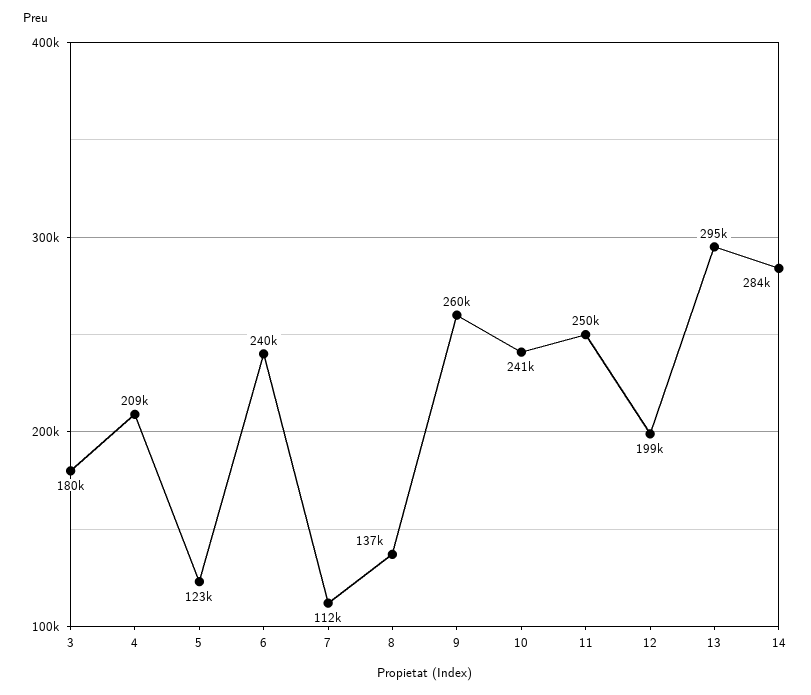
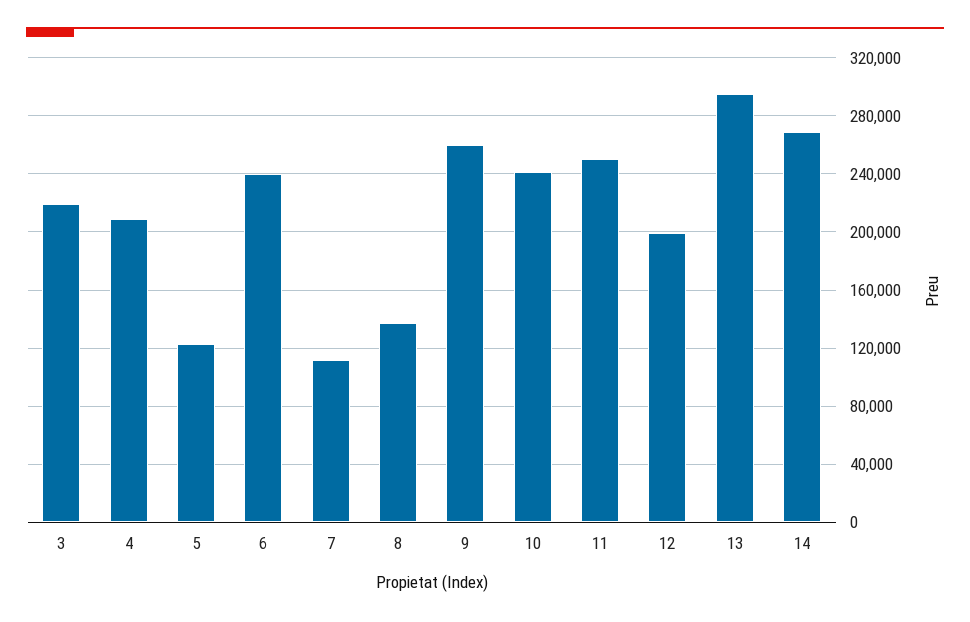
3: 180000 -> 220000
14: 284000 -> 270000

